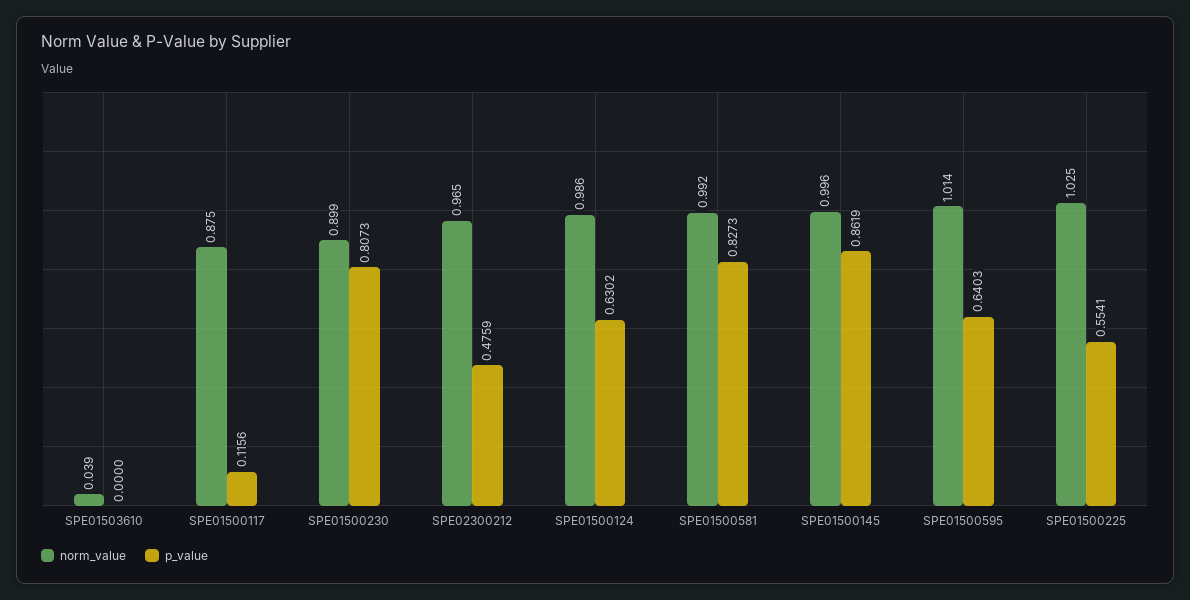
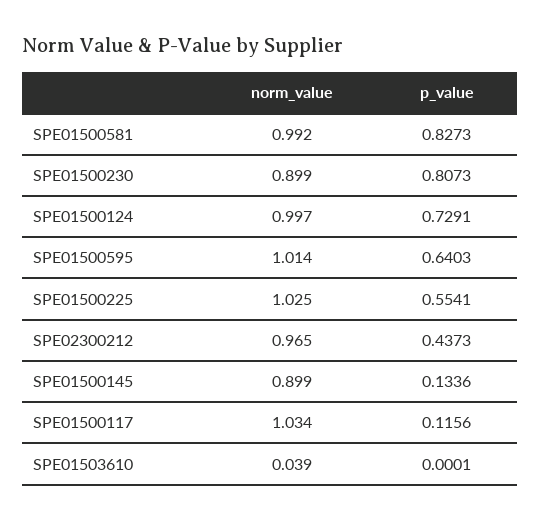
p_value, SPE01503610: 0 -> 0.0001
norm_value, SPE01500117: 0.875 -> 1.034
p_value, SPE02300212: 0.4759 -> 0.4373
norm_value, SPE01500124: 0.986 -> 0.997
p_value, SPE01500124: 0.6302 -> 0.7291
norm_value, SPE01500145: 0.996 -> 0.899
p_value, SPE01500145: 0.8619 -> 0.1336

